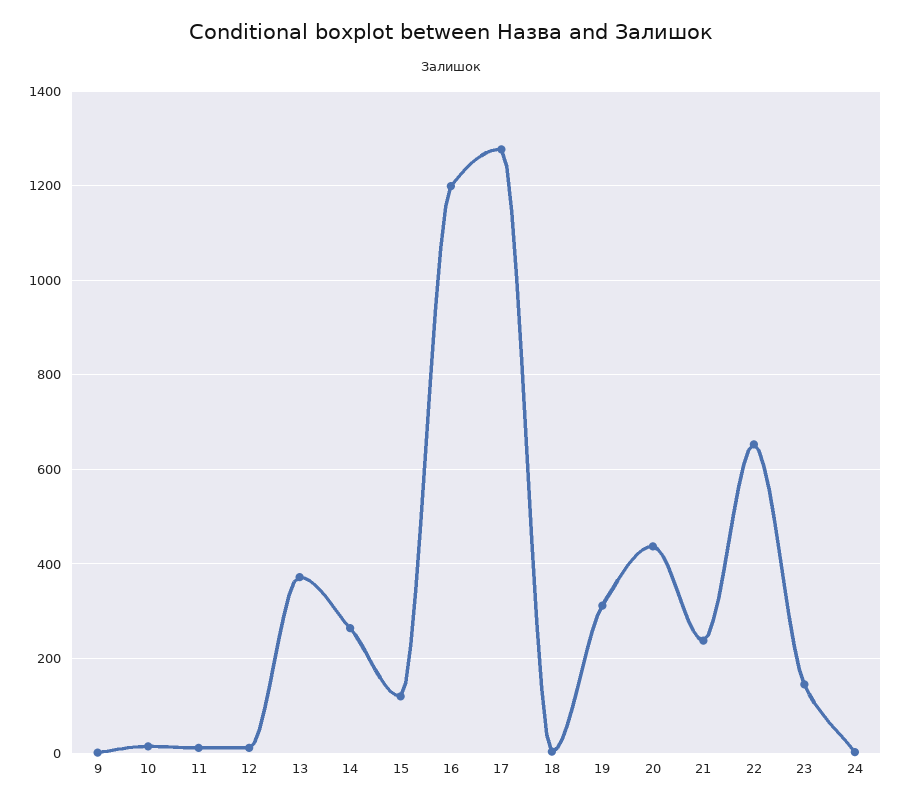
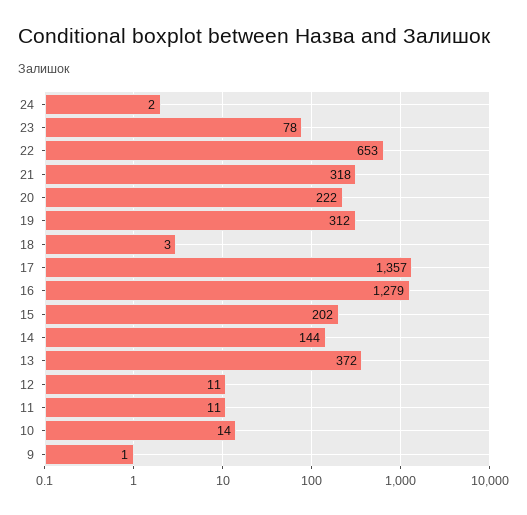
14: 260 -> 144
15: 120 -> 202
16: 1200 -> 1279
17: 1280 -> 1357
20: 440 -> 222
21: 240 -> 318
23: 140 -> 78

